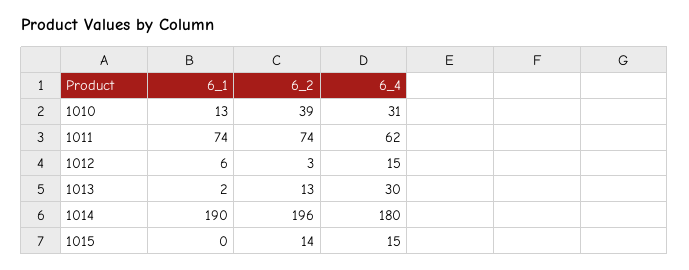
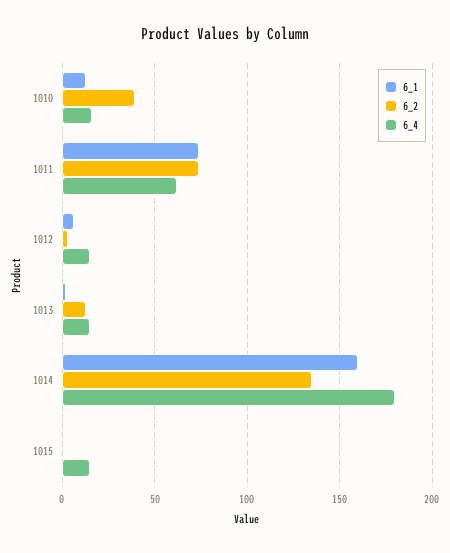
6_4, 1010: 31 -> 15
6_4, 1013: 30 -> 15
6_1, 1014: 190 -> 160
6_2, 1014: 196 -> 135
6_2, 1015: 14 -> 0

